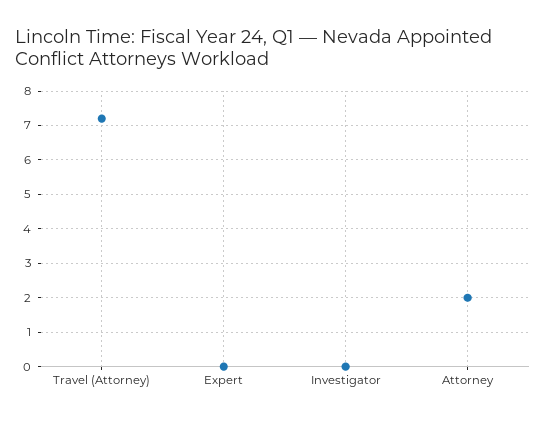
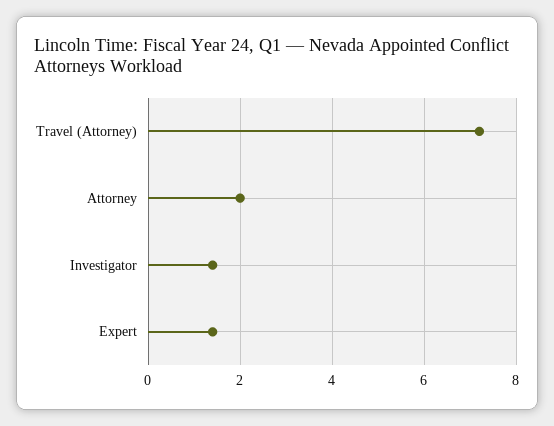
Expert: 0 -> 1.5
Investigator: 0 -> 1.5

